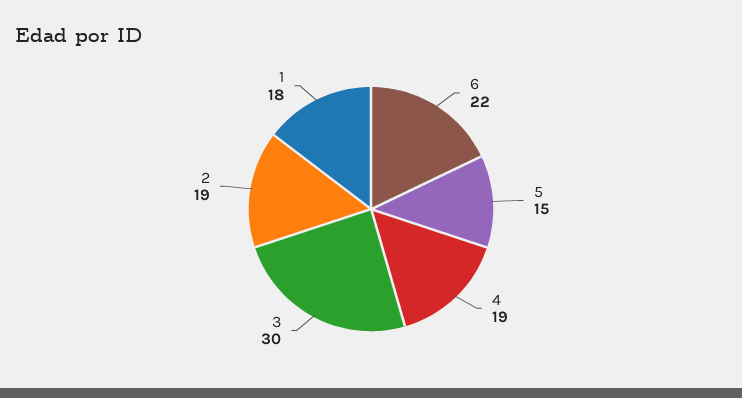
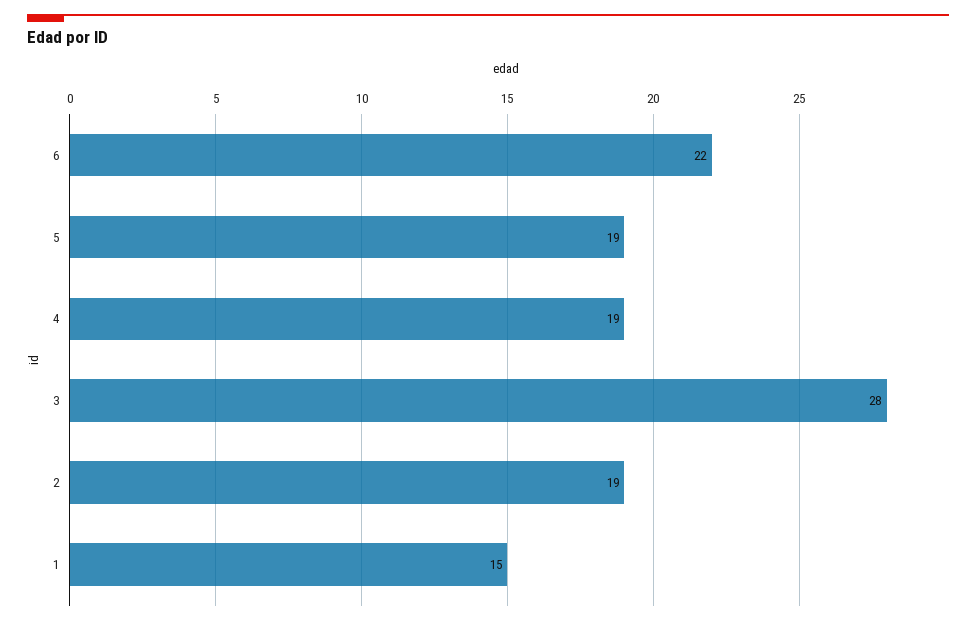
5: 15 -> 19
3: 30 -> 28
1: 18 -> 15

